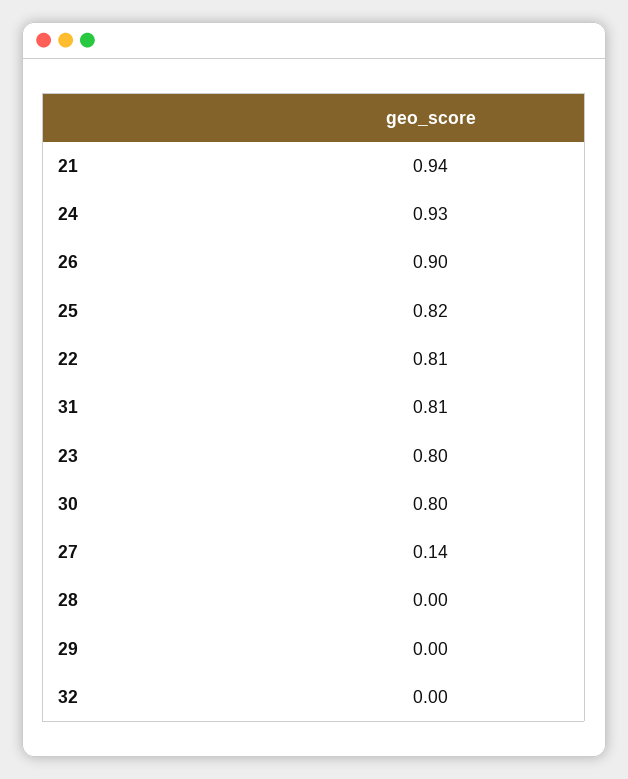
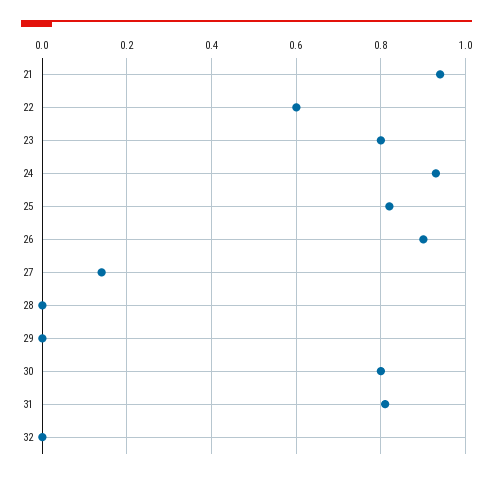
22: 0.81 -> 0.6

